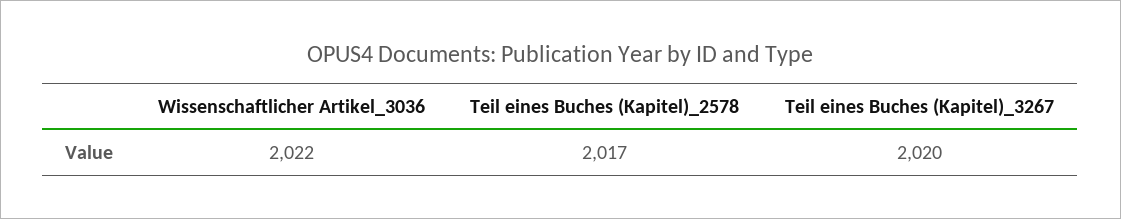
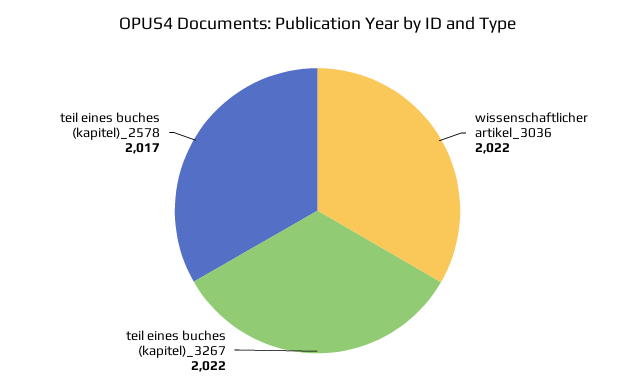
Teil eines Buches (Kapitel)_3267: 2020 -> 2022

